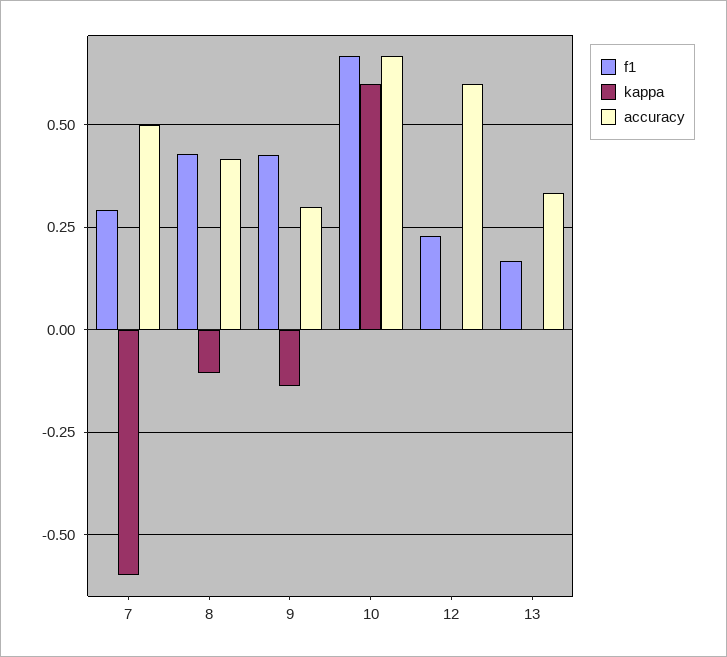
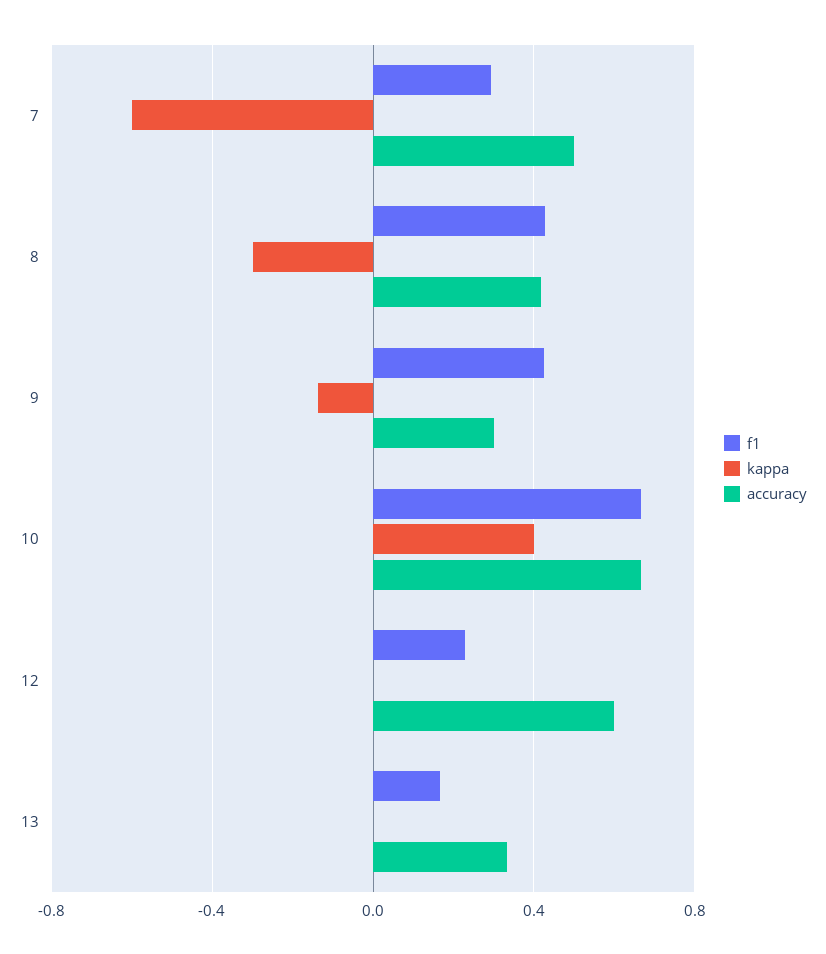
kappa, 8: -0.1 -> -0.3
kappa, 10: 0.6 -> 0.4

